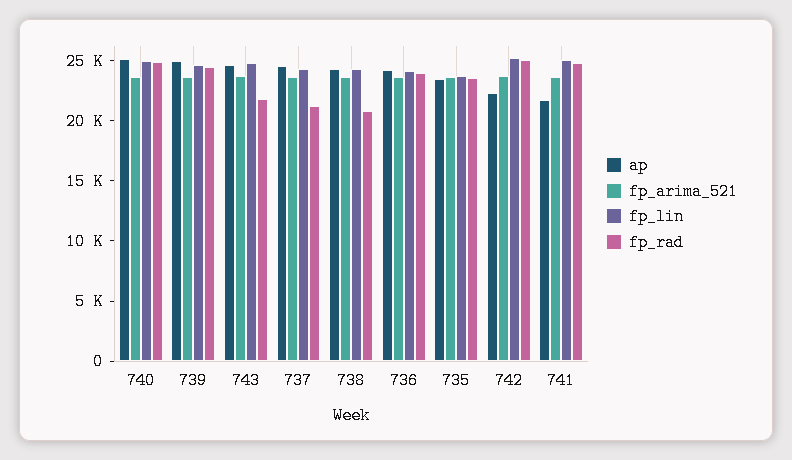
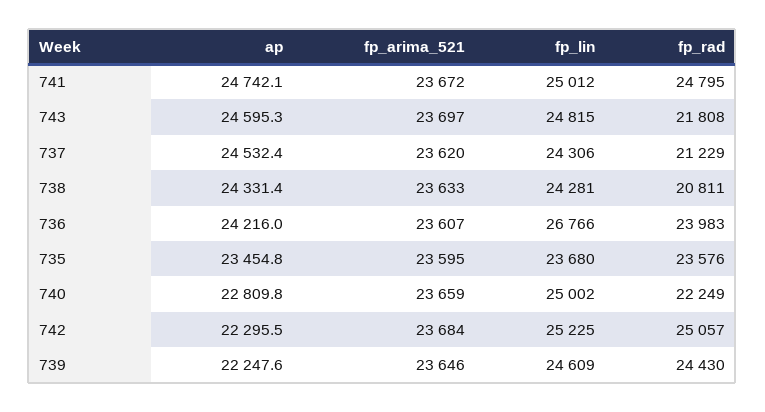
ap, 740: 25000 -> 22809.8
fp_rad, 740: 25000 -> 22249
ap, 739: 25000 -> 22247.6
fp_lin, 736: 24000 -> 26766
ap, 741: 22000 -> 24742.1

